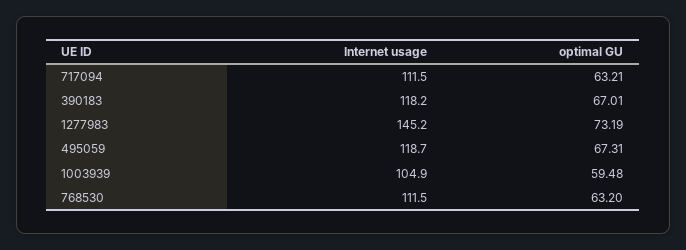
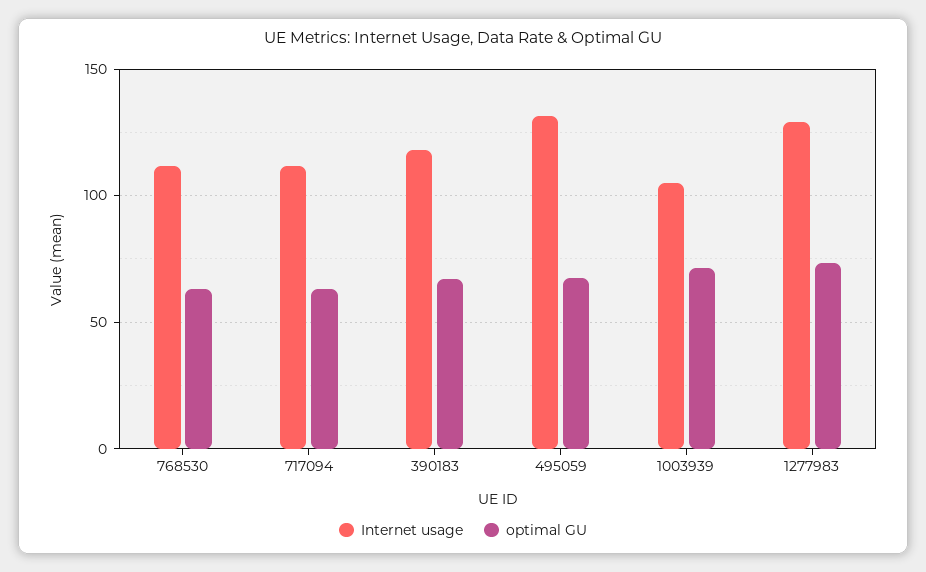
Internet usage, 1277983: 145.2 -> 130
Internet usage, 495059: 118.7 -> 130
optimal GU, 1003939: 59.48 -> 70

